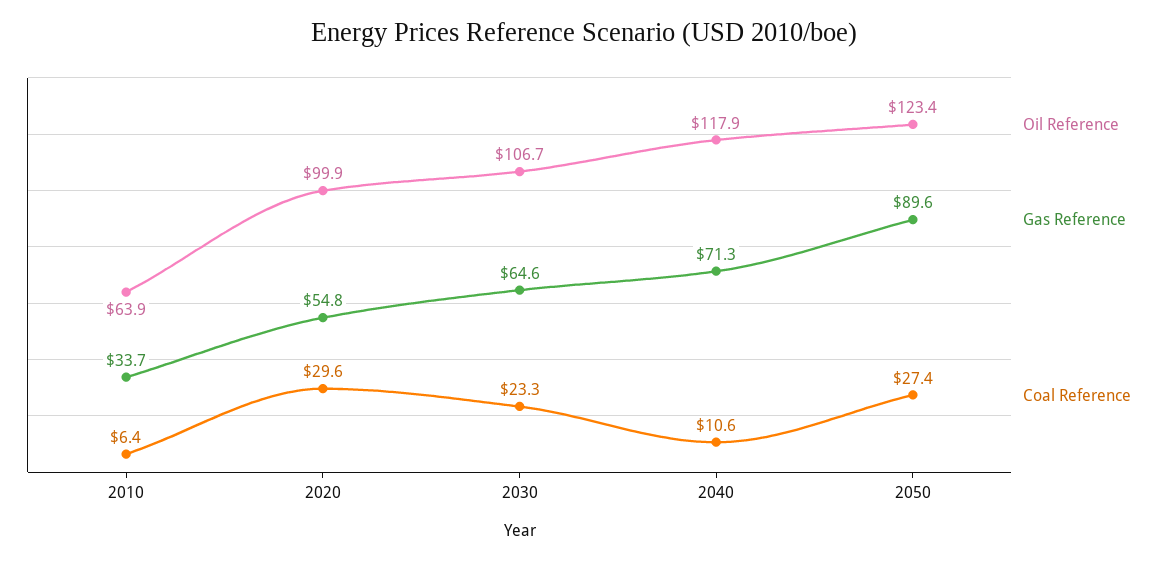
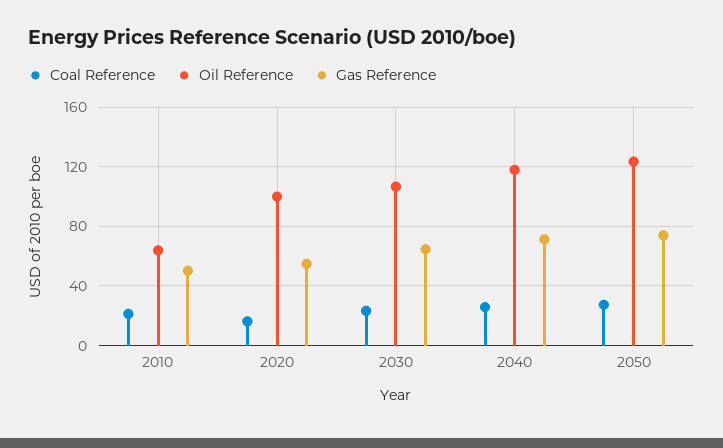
Gas Reference, 2010: 33.7 -> 50
Coal Reference, 2010: 6.4 -> 20
Coal Reference, 2020: 29.6 -> 15
Coal Reference, 2040: 10.6 -> 25
Gas Reference, 2050: 89.6 -> 75

